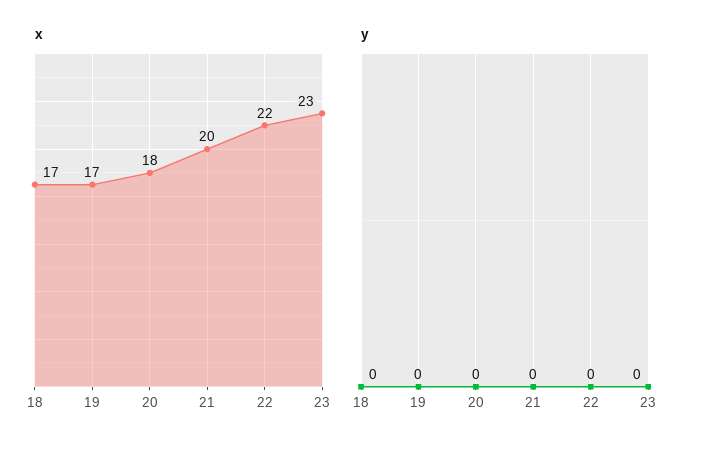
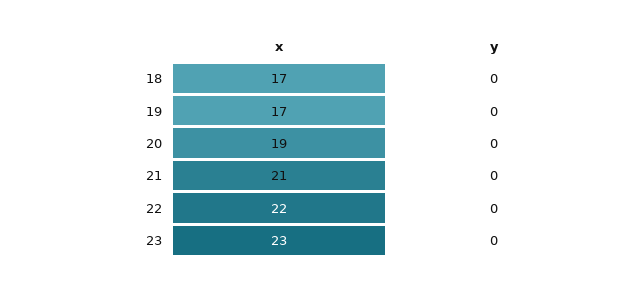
x, 20: 18 -> 19
x, 21: 20 -> 21

